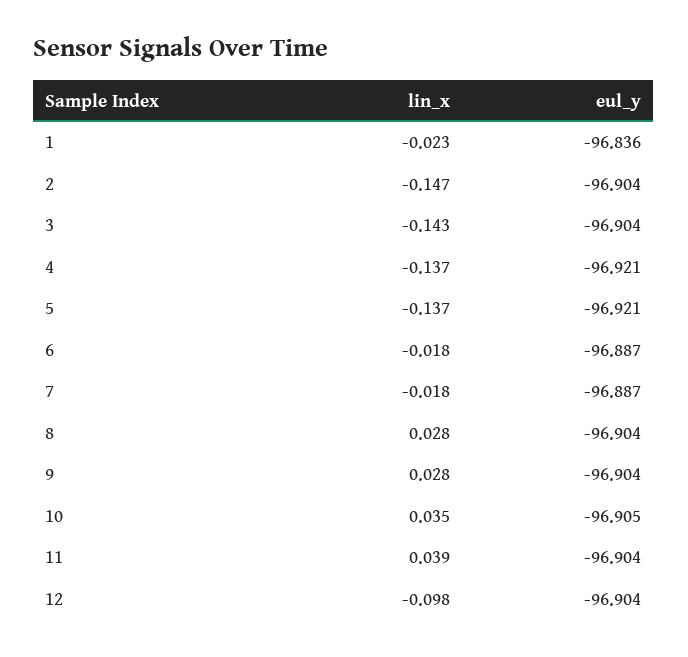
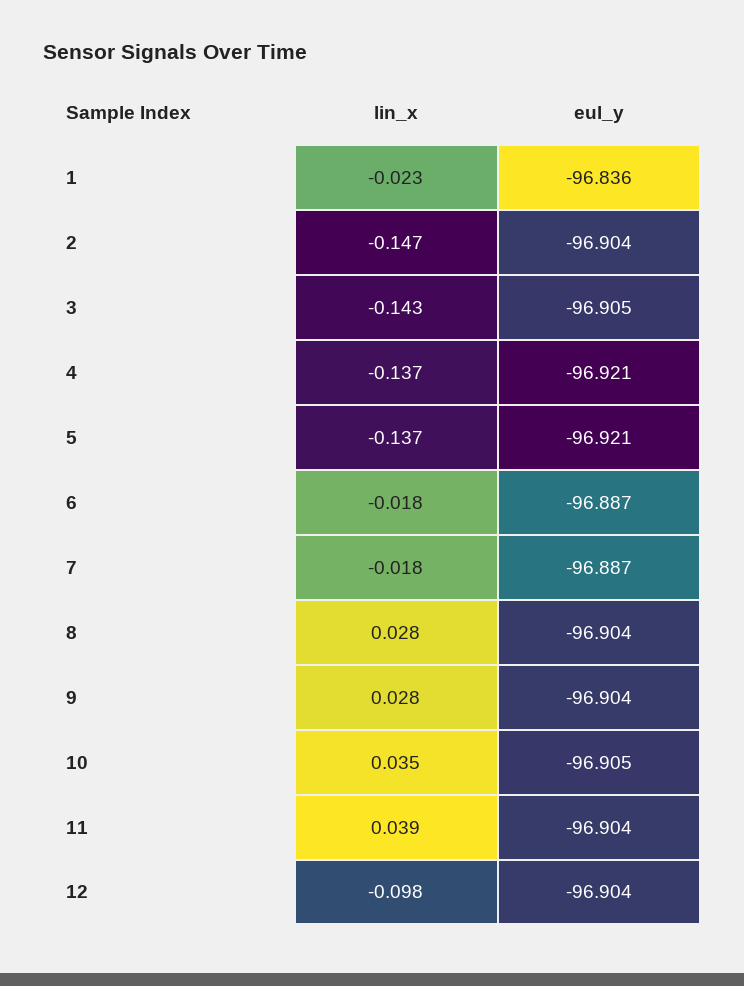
eul_y, 3: -96.904 -> -96.905

